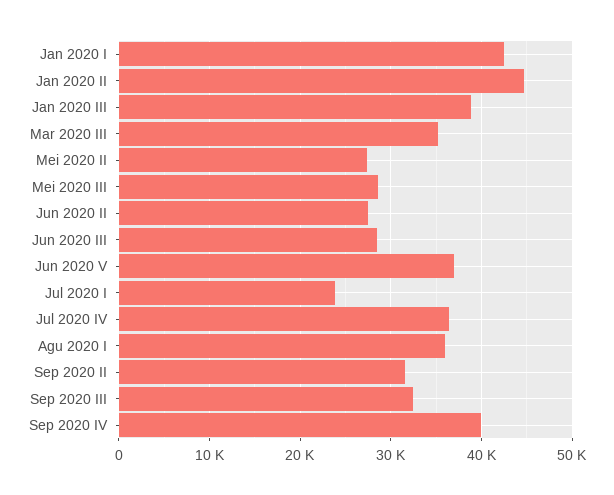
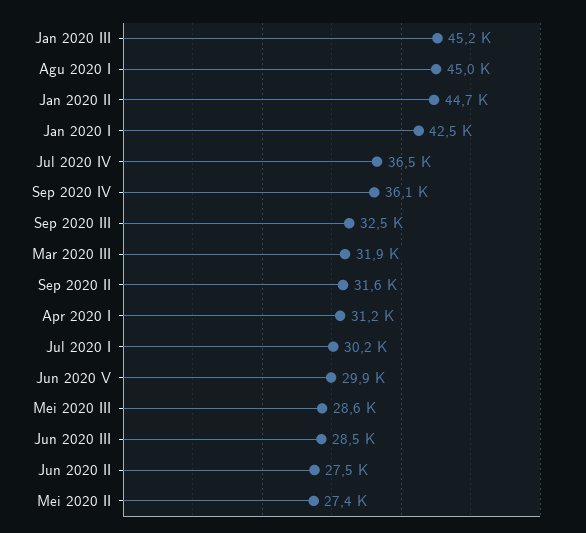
Jan 2020 III: 39000 -> 45200
Mar 2020 III: 35000 -> 31900
Jun 2020 V: 37000 -> 29900
Jul 2020 I: 24000 -> 30200
Agu 2020 I: 36000 -> 45000
Sep 2020 IV: 40000 -> 36100
Apr 2020 I: none -> 31200

